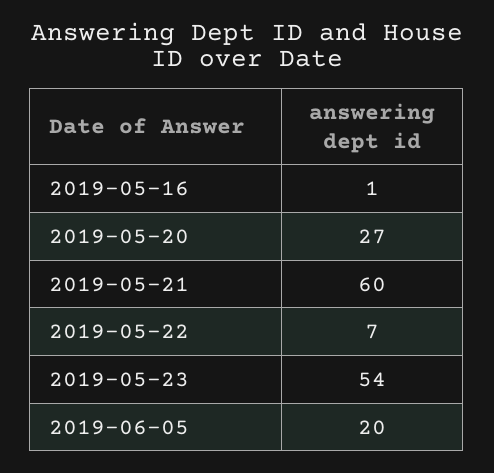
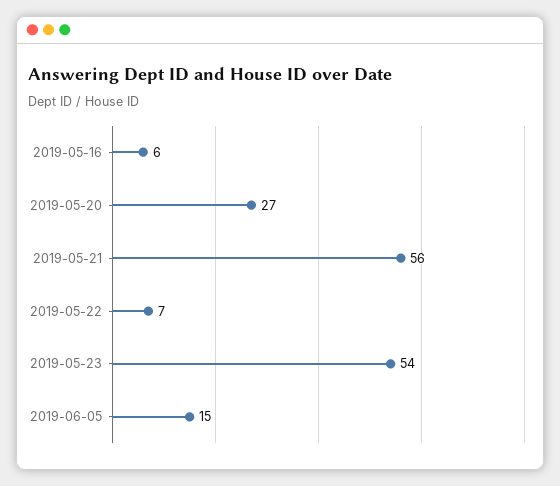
2019-05-16: 1 -> 6
2019-05-21: 60 -> 56
2019-06-05: 20 -> 15

